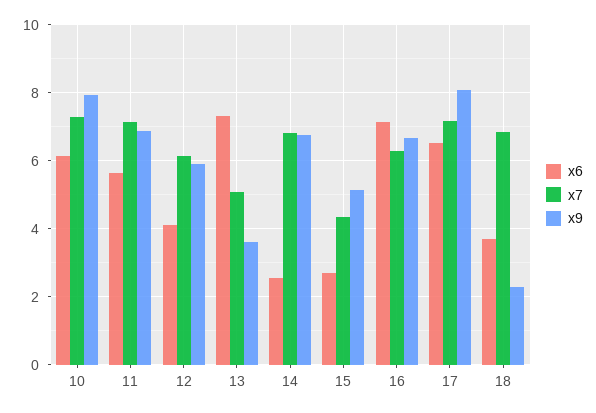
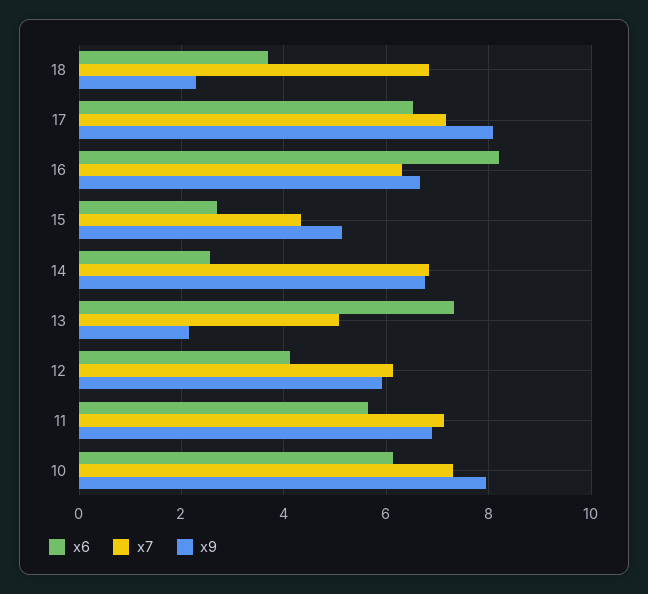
x9, 13: 3.6 -> 2.2
x6, 16: 7.2 -> 8.2

